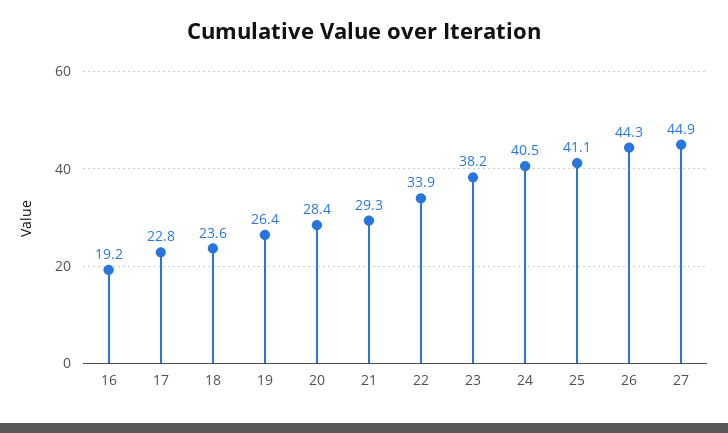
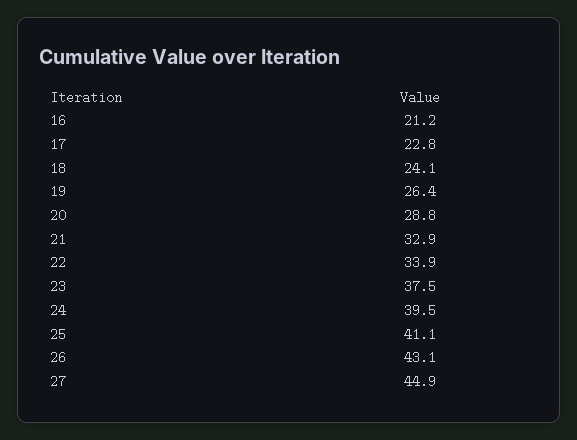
16: 19.2 -> 21.2
18: 23.6 -> 24.1
20: 28.4 -> 28.8
21: 29.3 -> 32.9
23: 38.2 -> 37.5
24: 40.5 -> 39.5
26: 44.3 -> 43.1

